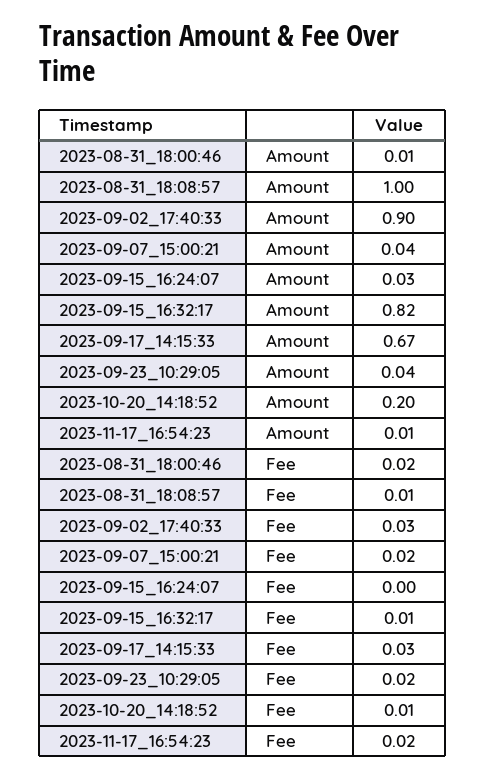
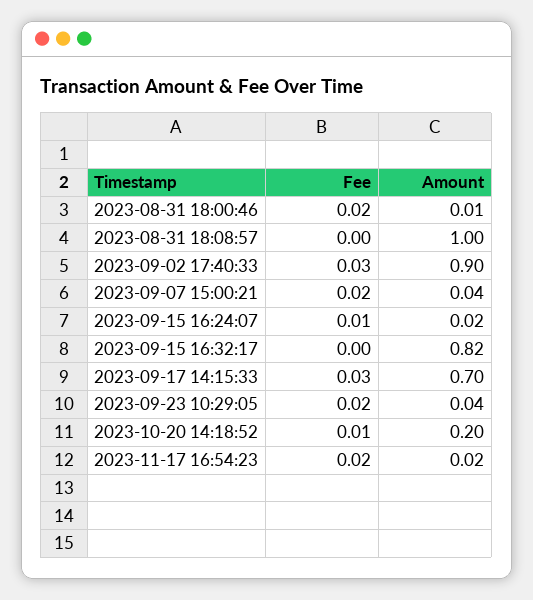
2023-09-15_16:24:07, Amount: 0.03 -> 0.02
2023-09-17_14:15:33, Amount: 0.67 -> 0.7
2023-11-17_16:54:23, Amount: 0.01 -> 0.02
2023-08-31_18:08:57, Fee: 0.01 -> 0
2023-09-15_16:24:07, Fee: 0 -> 0.01
2023-09-15_16:32:17, Fee: 0.01 -> 0

